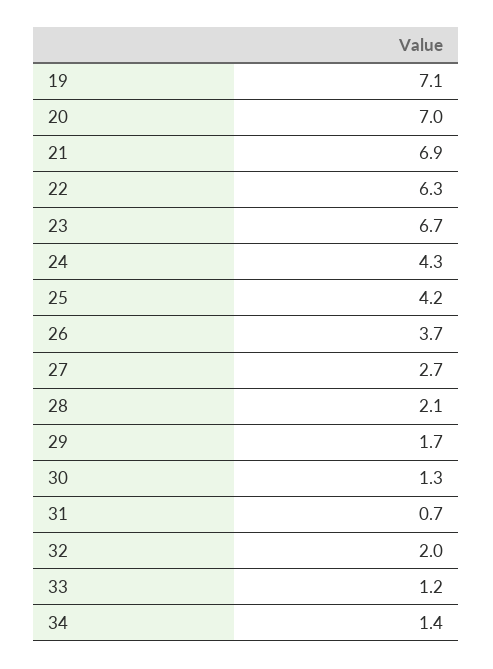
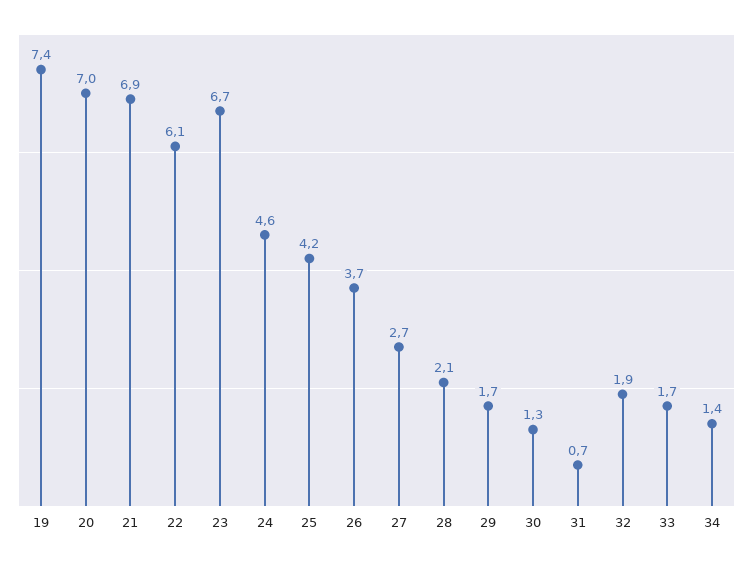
19: 7.1 -> 7.4
22: 6.3 -> 6.1
24: 4.3 -> 4.6
32: 2 -> 1.9
33: 1.2 -> 1.7

